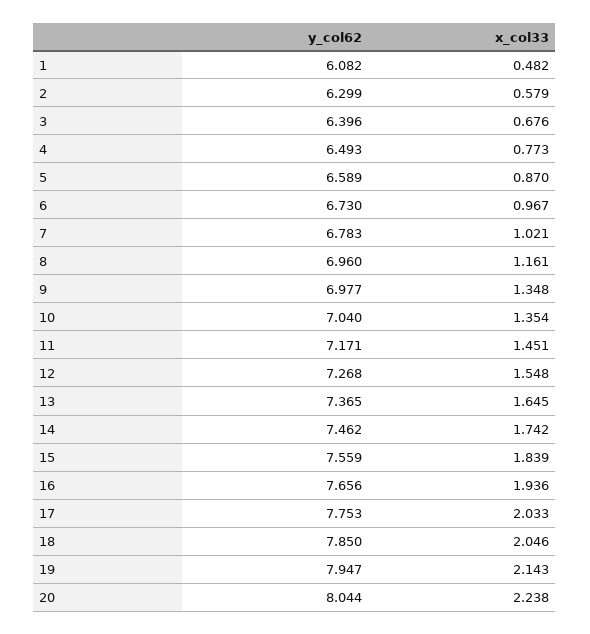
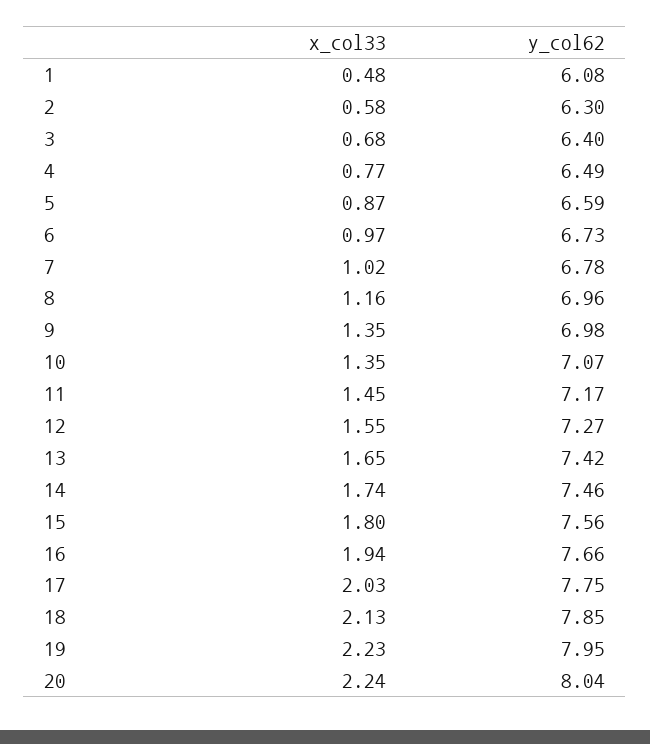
y_col62, 10: 7.04 -> 7.07
y_col62, 13: 7.365 -> 7.42
x_col33, 15: 1.839 -> 1.8
x_col33, 18: 2.046 -> 2.13
x_col33, 19: 2.143 -> 2.23

